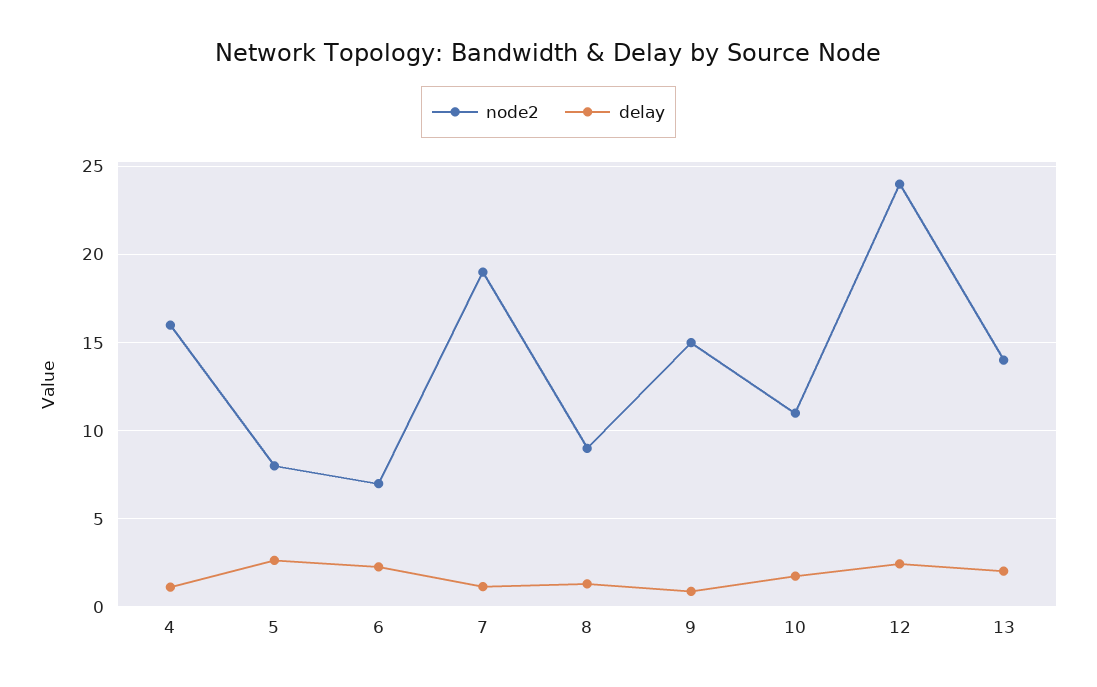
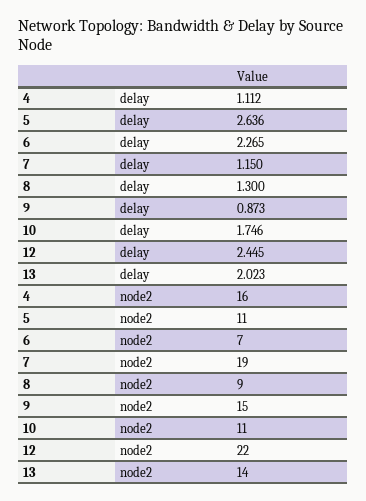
node2, 5: 8 -> 11
node2, 12: 24 -> 22

